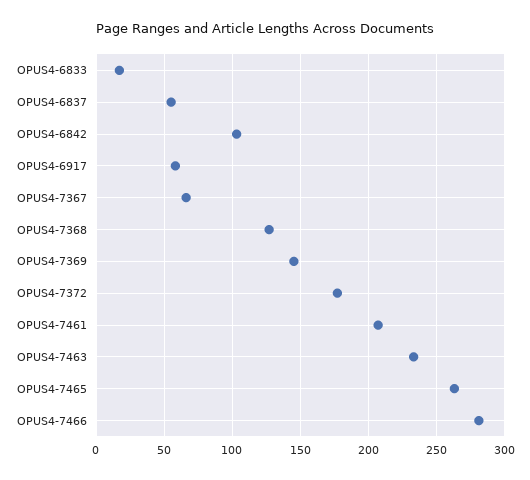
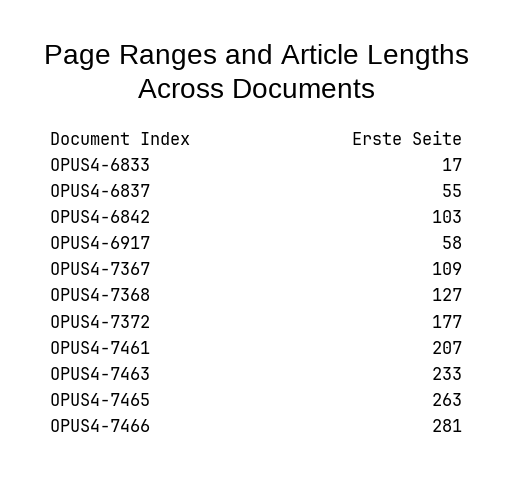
OPUS4-7367: 65 -> 109
OPUS4-7369: 145 -> none

